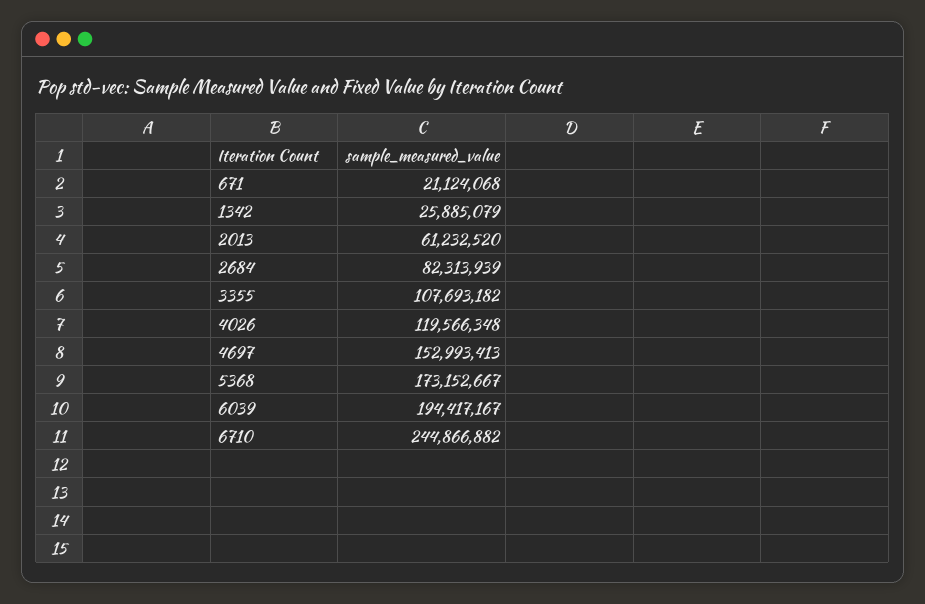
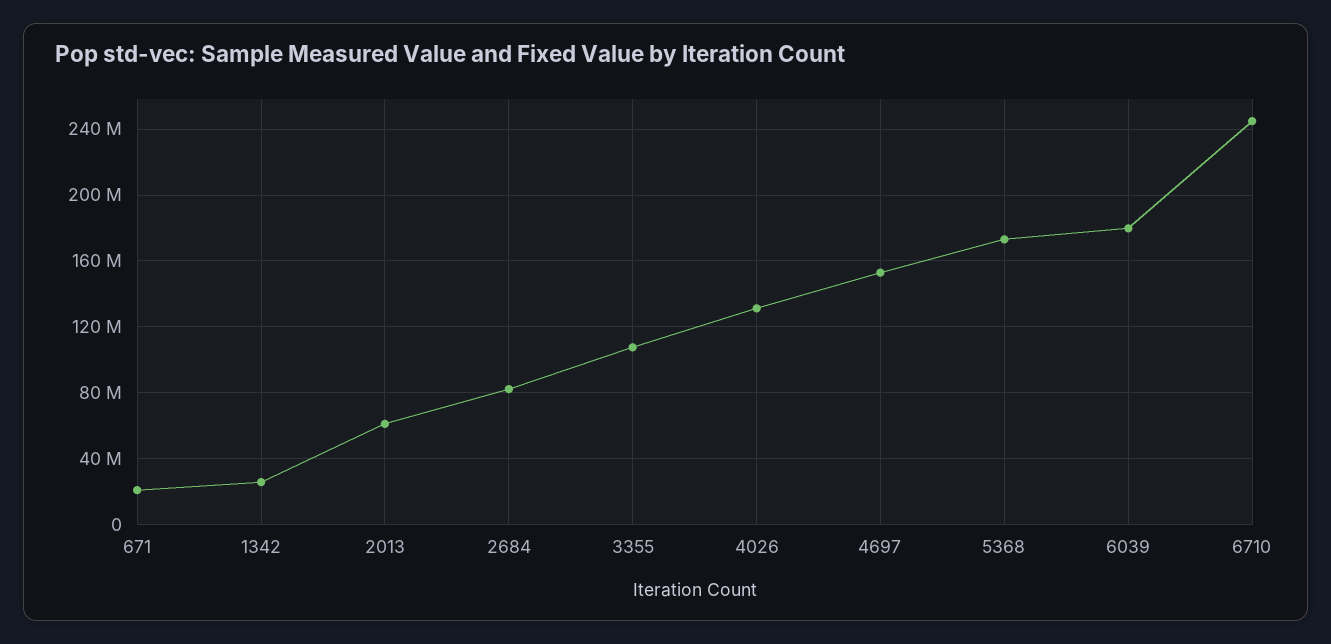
4026: 119566348 -> 130000000
6039: 194417167 -> 180000000

